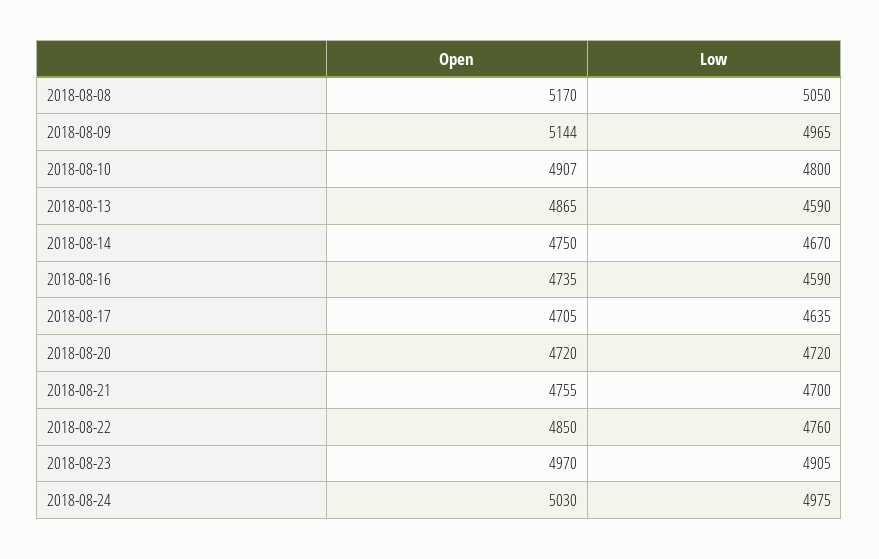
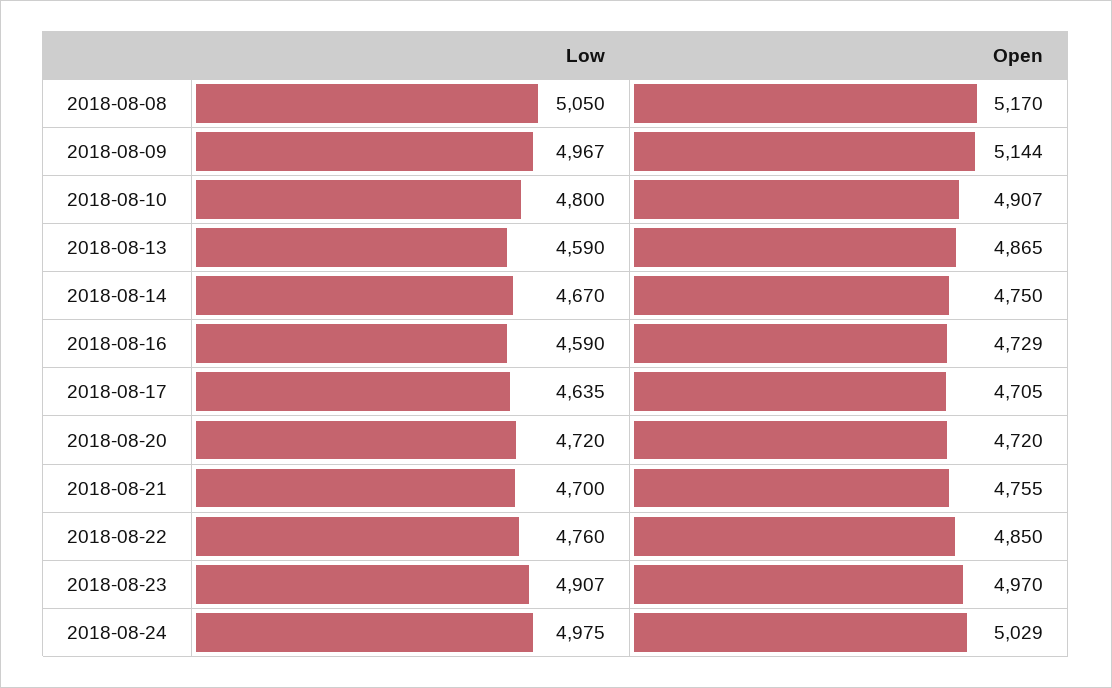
Low, 2018-08-09: 4965 -> 4967
Open, 2018-08-16: 4735 -> 4729
Low, 2018-08-23: 4905 -> 4907
Open, 2018-08-24: 5030 -> 5029

